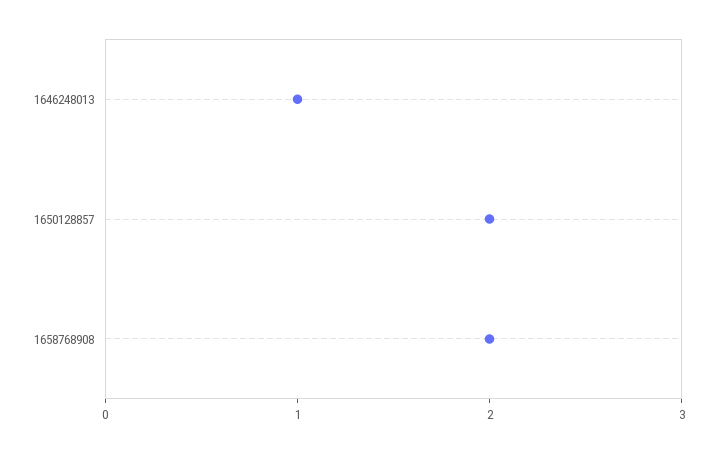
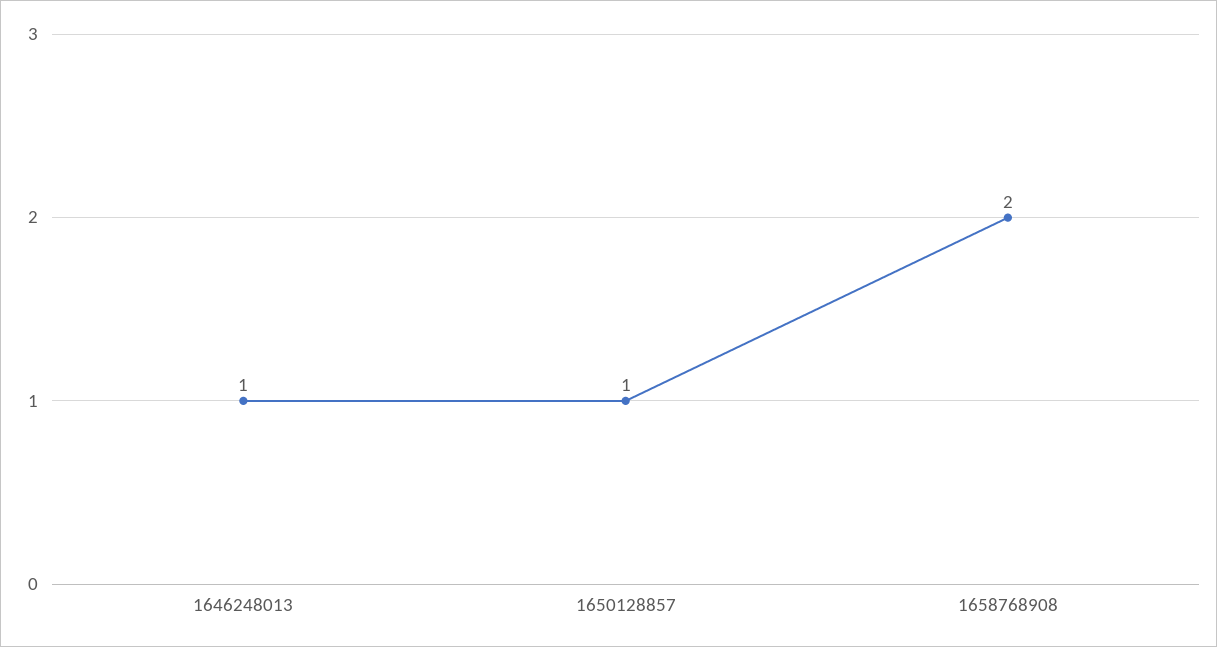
1650128857: 2 -> 1

